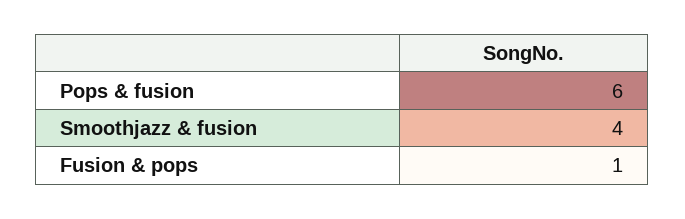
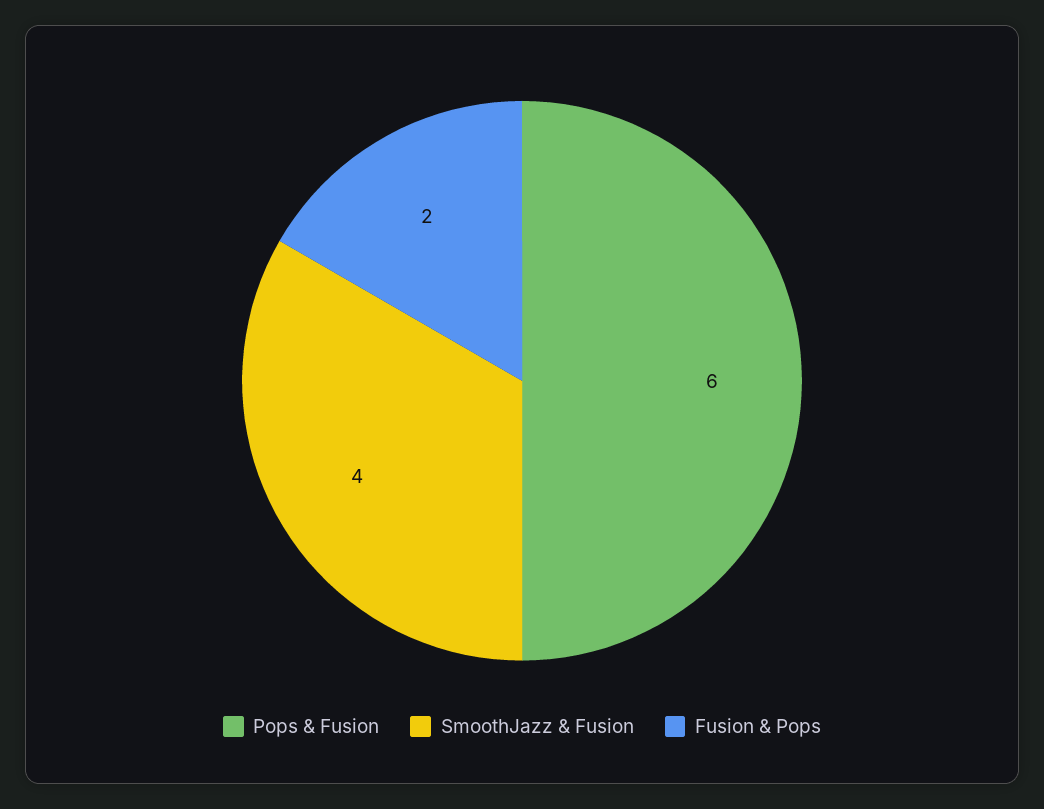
Fusion & pops: 1 -> 2

